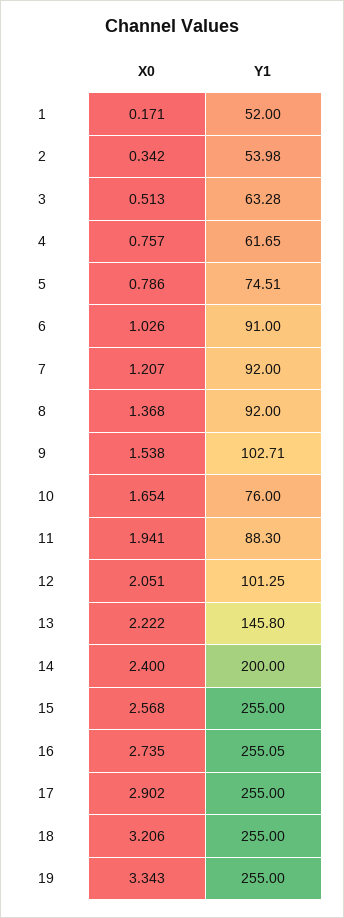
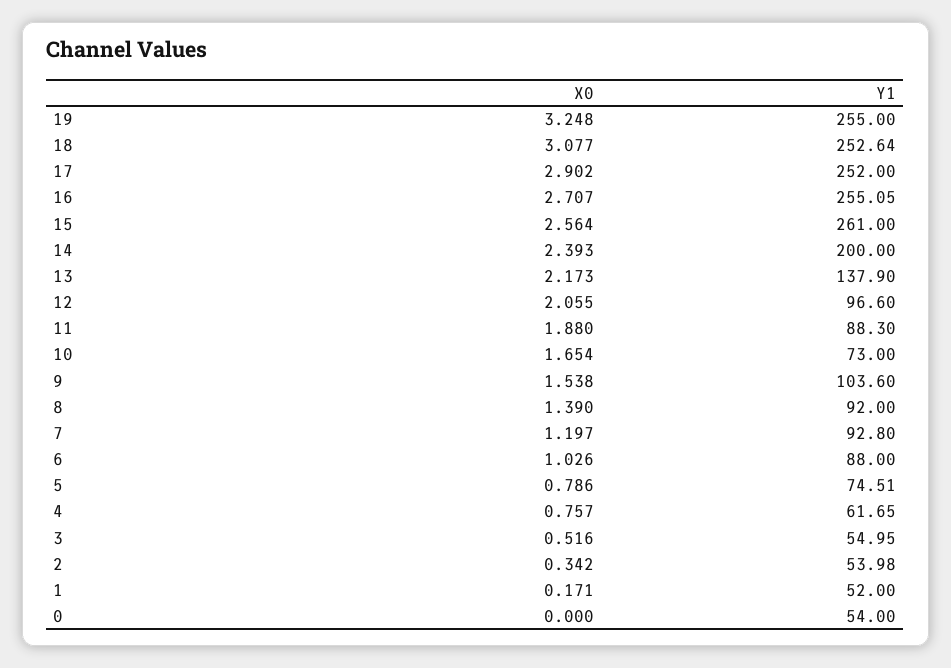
X0, 3: 0.513 -> 0.516
Y1, 3: 63.28 -> 54.95
Y1, 6: 91 -> 88
X0, 7: 1.207 -> 1.197
Y1, 7: 92 -> 92.8
X0, 8: 1.368 -> 1.39
Y1, 9: 102.71 -> 103.6
Y1, 10: 76 -> 73
X0, 11: 1.941 -> 1.88
X0, 12: 2.051 -> 2.055
Y1, 12: 101.25 -> 96.6
X0, 13: 2.222 -> 2.173
Y1, 13: 145.8 -> 137.9
X0, 14: 2.4 -> 2.393
X0, 15: 2.568 -> 2.564
Y1, 15: 255 -> 261
X0, 16: 2.735 -> 2.707
Y1, 17: 255 -> 252
X0, 18: 3.206 -> 3.077
Y1, 18: 255 -> 252.64
X0, 19: 3.343 -> 3.248
X0, 0: none -> 0
Y1, 0: none -> 54

